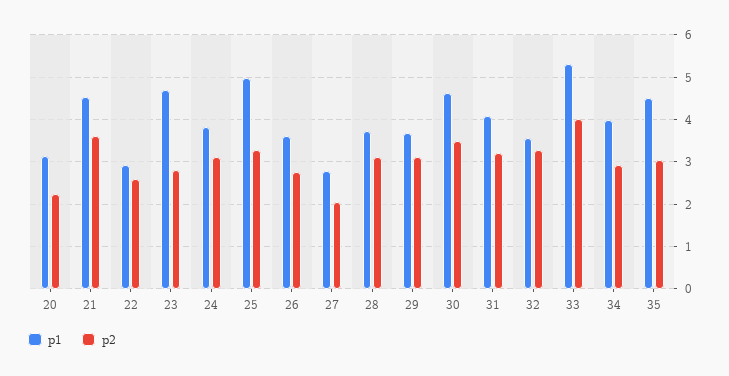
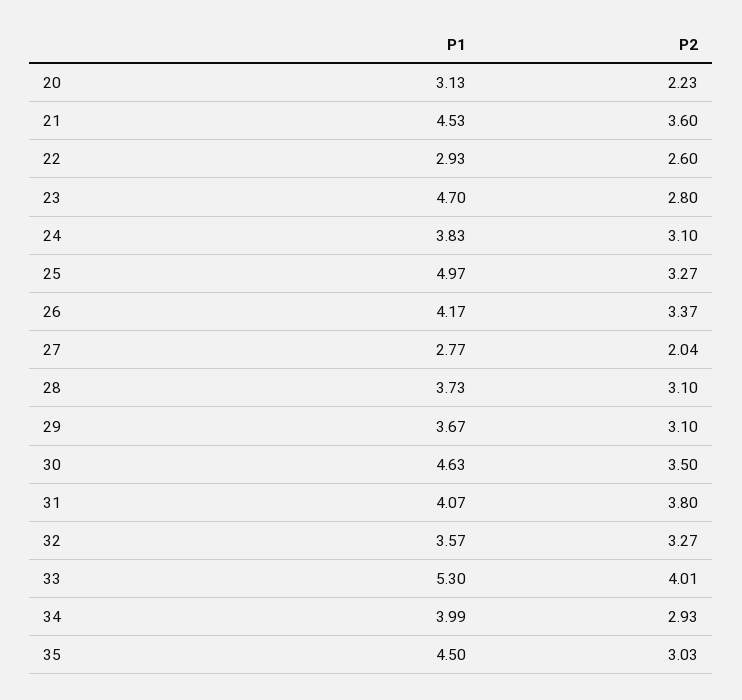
p1, 26: 3.6 -> 4.17
p2, 26: 2.8 -> 3.37
p2, 31: 3.2 -> 3.8

